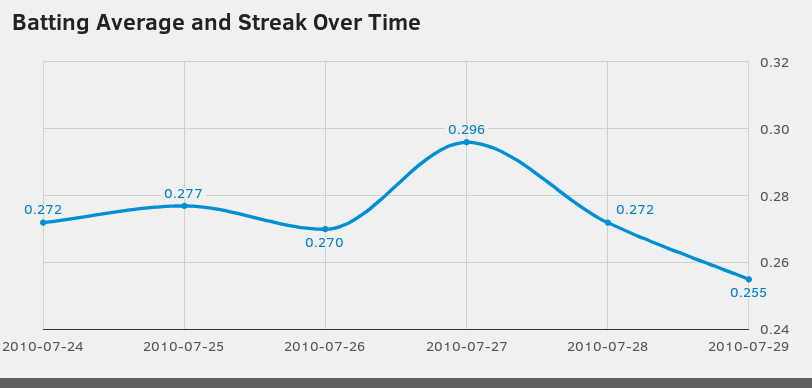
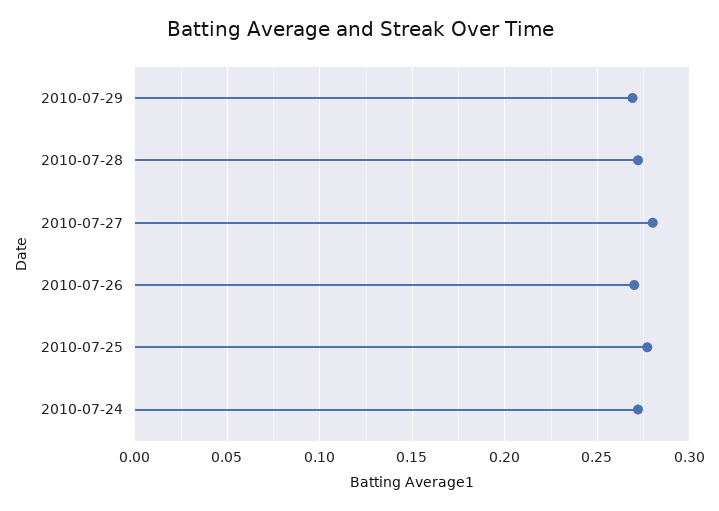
2010-07-27: 0.296 -> 0.28
2010-07-29: 0.255 -> 0.27

